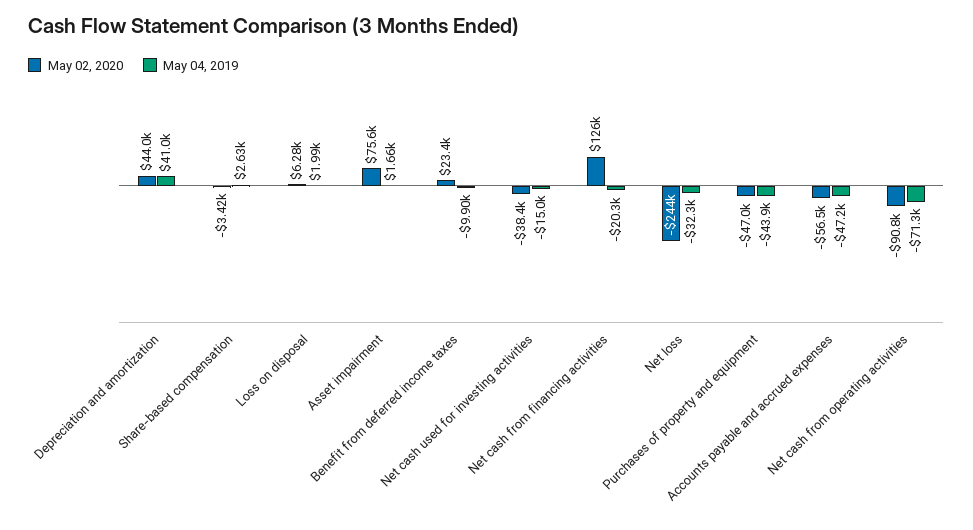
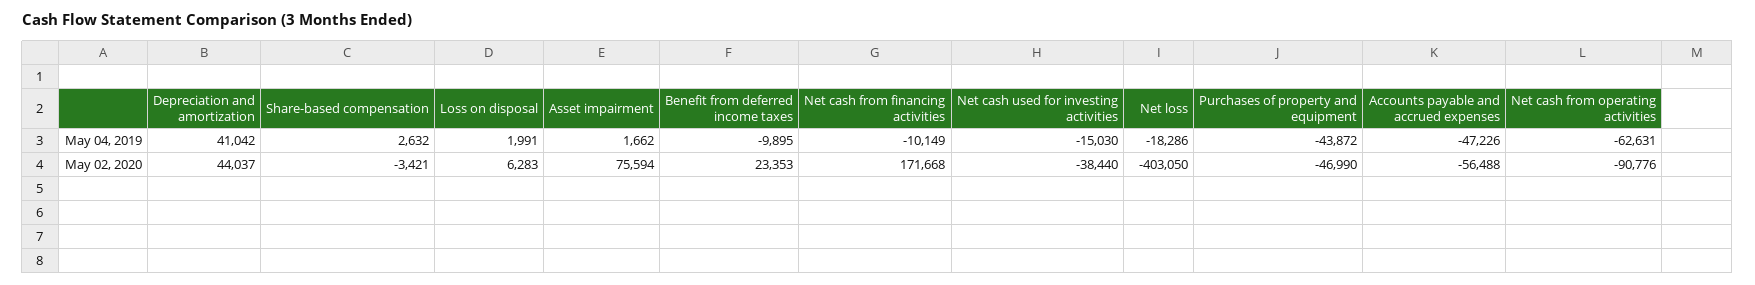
May 02, 2020, Net cash from financing activities: 126000 -> 171668
May 04, 2019, Net cash from financing activities: -20300 -> -10149
May 02, 2020, Net loss: -244000 -> -403050
May 04, 2019, Net loss: -32300 -> -18286
May 04, 2019, Net cash from operating activities: -71300 -> -62631

